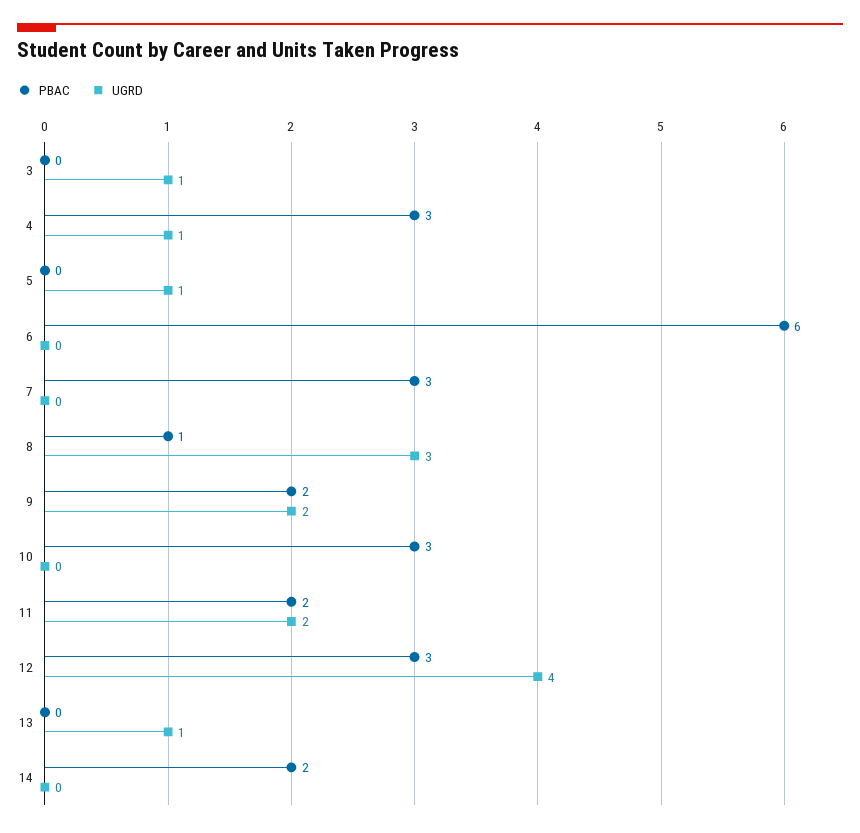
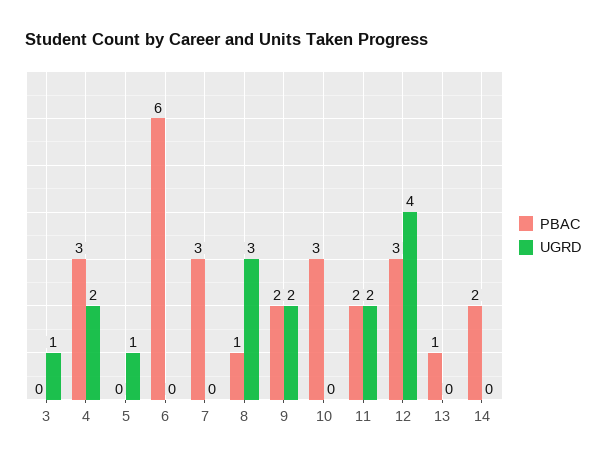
UGRD, 4: 1 -> 2
PBAC, 13: 0 -> 1
UGRD, 13: 1 -> 0

